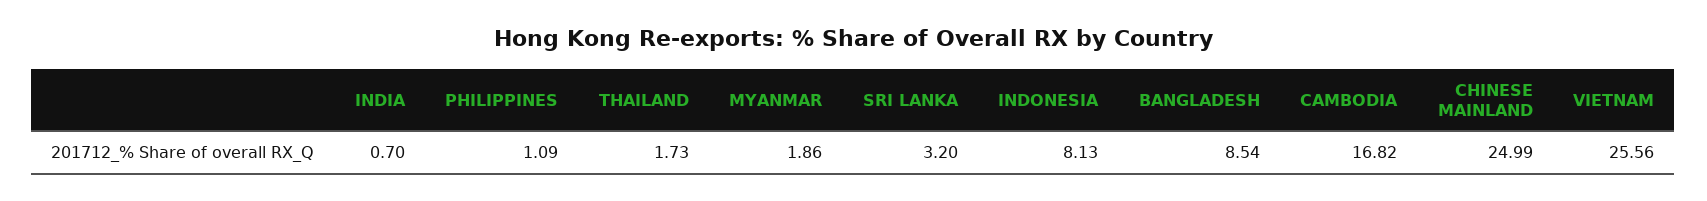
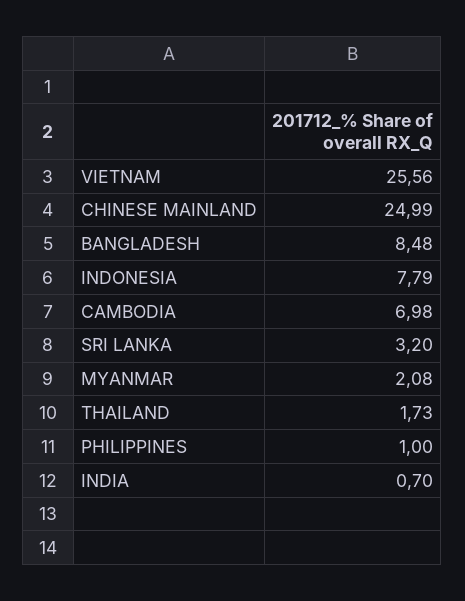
PHILIPPINES: 1.09 -> 1
MYANMAR: 1.86 -> 2.08
INDONESIA: 8.13 -> 7.79
BANGLADESH: 8.54 -> 8.48
CAMBODIA: 16.82 -> 6.98

